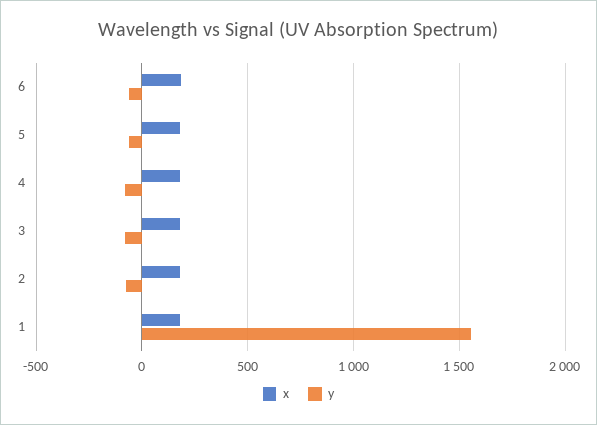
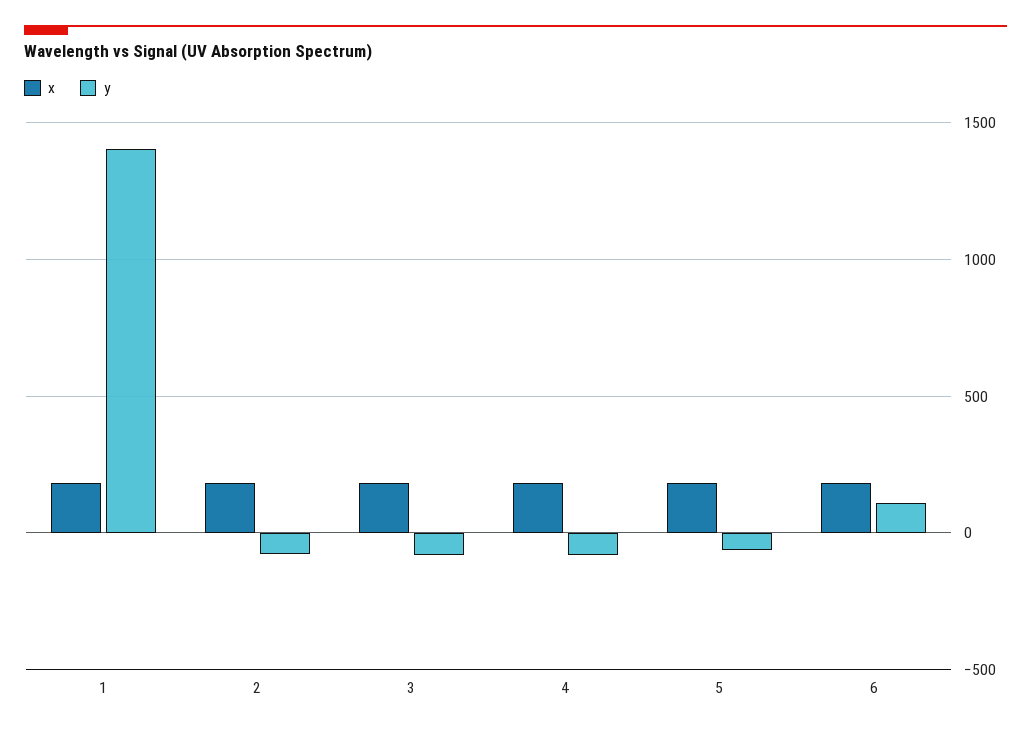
y, 6: -50 -> 100
y, 1: 1550 -> 1400

